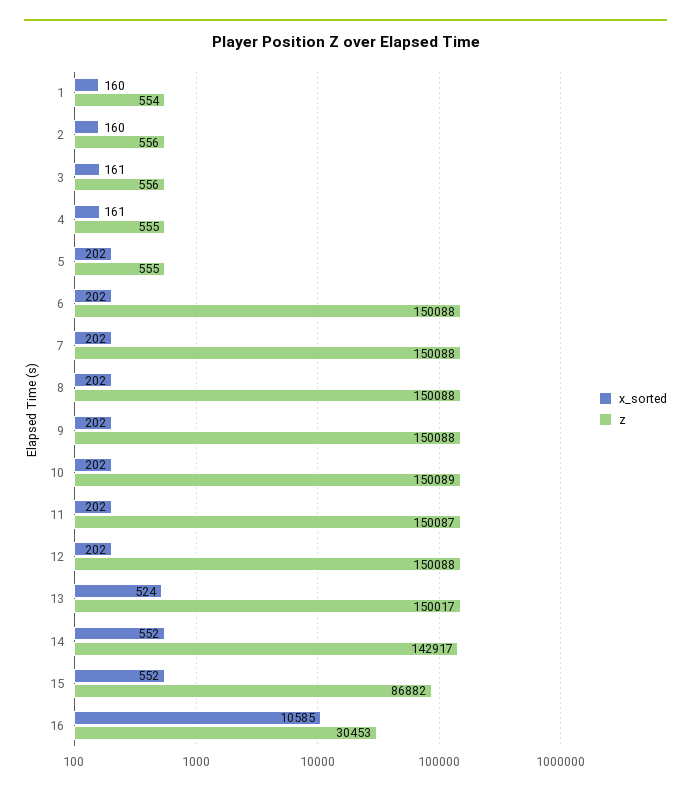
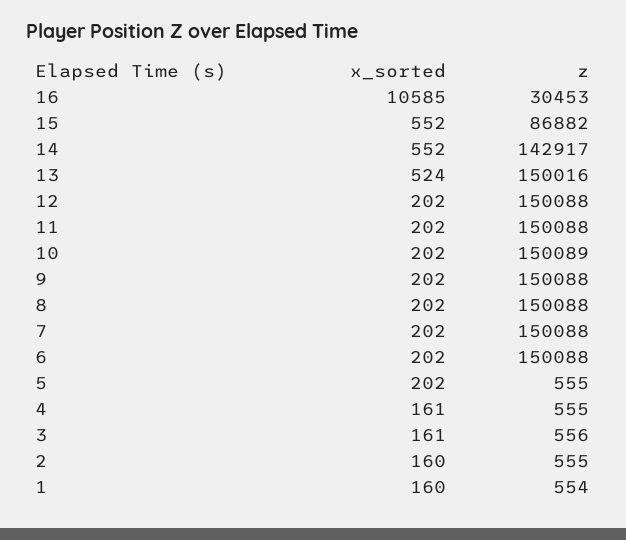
z, 2: 556 -> 555
z, 11: 150087 -> 150088
z, 13: 150017 -> 150016

